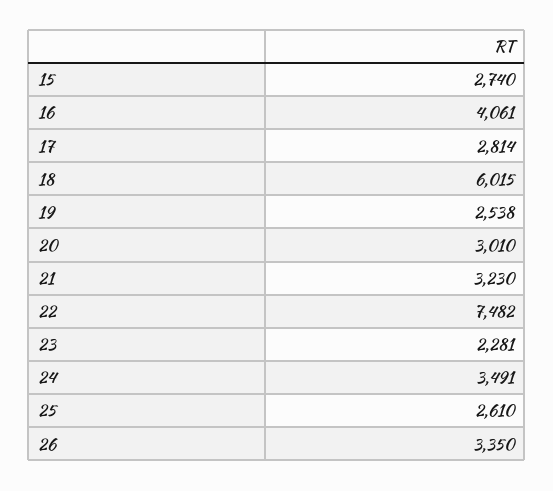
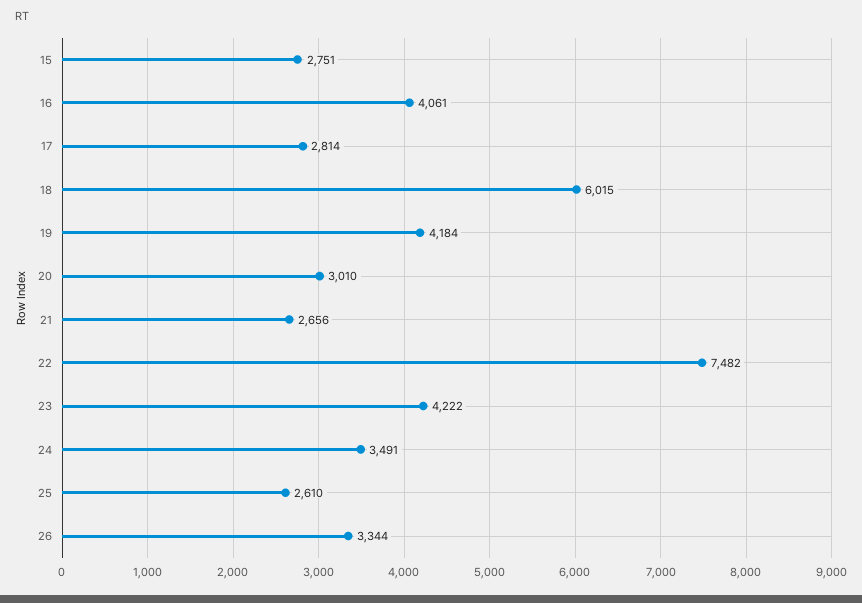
15: 2740 -> 2751
19: 2538 -> 4184
21: 3230 -> 2656
23: 2281 -> 4222
26: 3350 -> 3344

